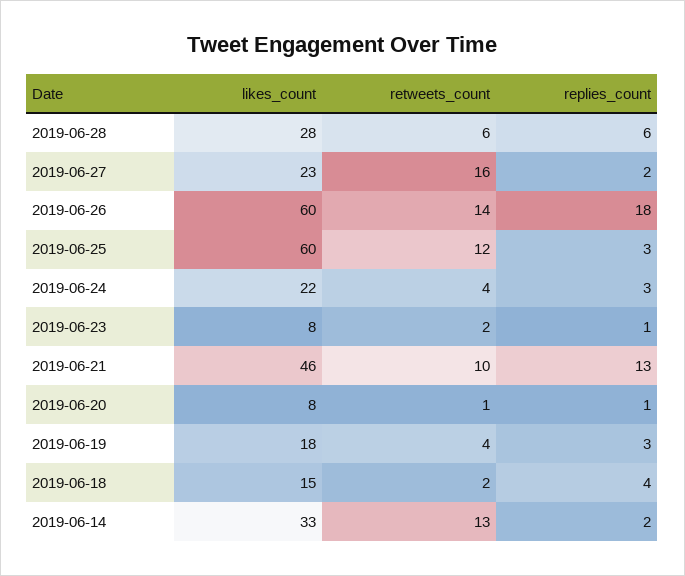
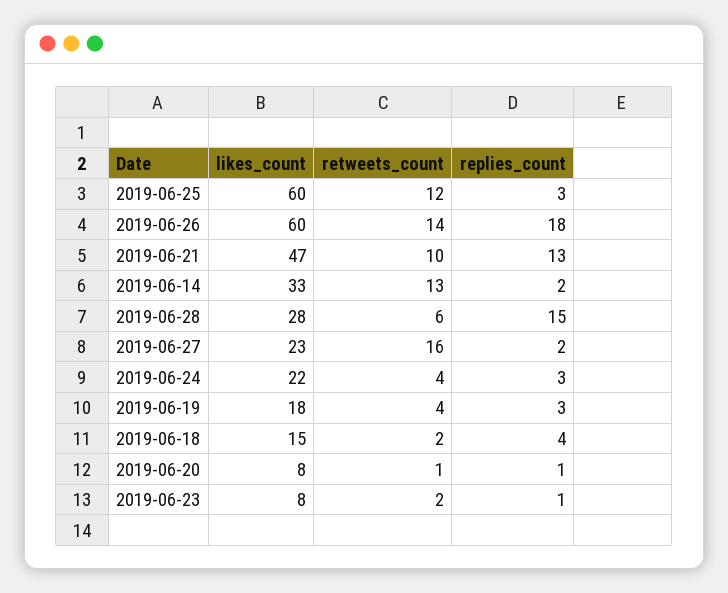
replies_count, 2019-06-28: 6 -> 15
likes_count, 2019-06-21: 46 -> 47

